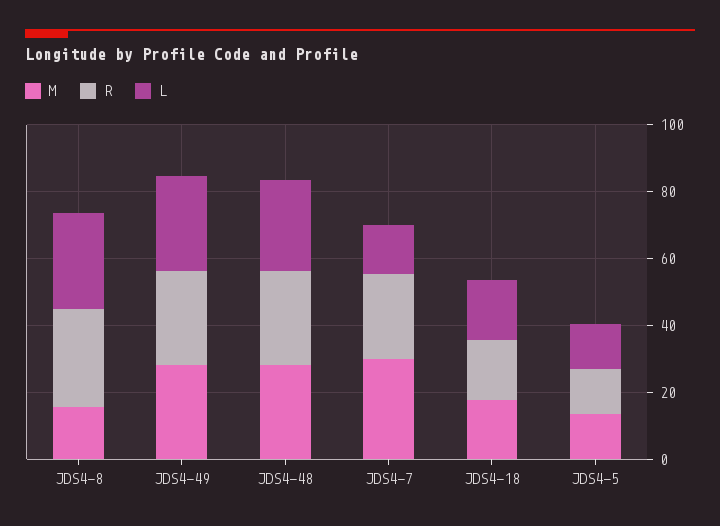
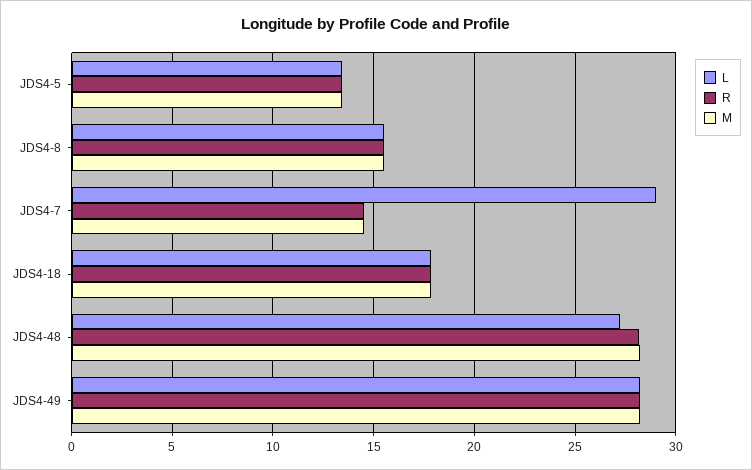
R, JDS4-8: 30 -> 15.5
L, JDS4-8: 30 -> 15.5
M, JDS4-7: 30 -> 14.5
R, JDS4-7: 25 -> 14.5
L, JDS4-7: 15 -> 29

